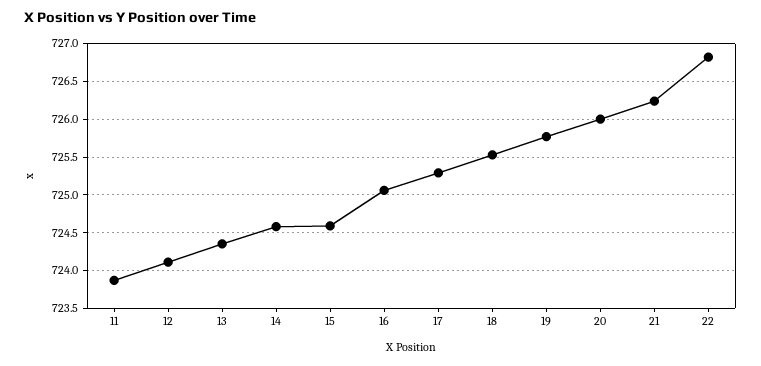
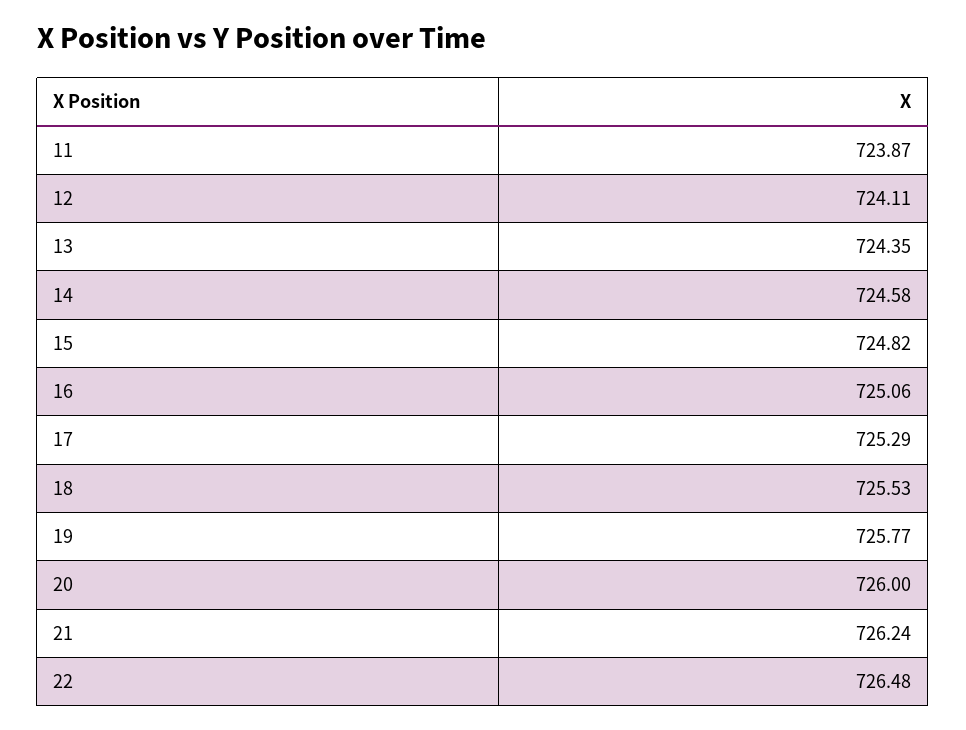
15: 724.6 -> 724.82
22: 726.8 -> 726.48

